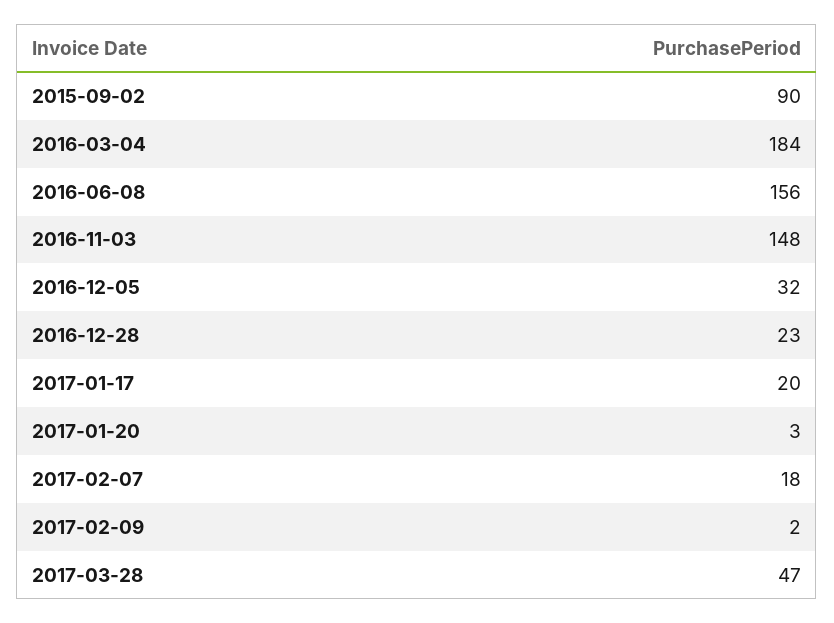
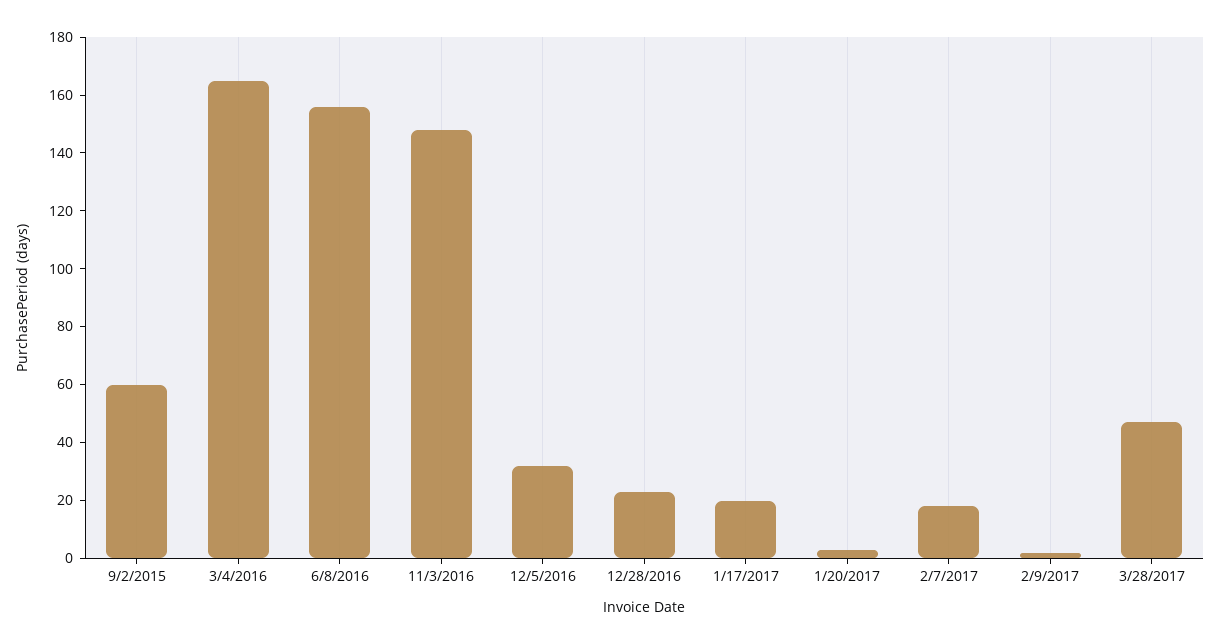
2015-09-02: 90 -> 60
2016-03-04: 184 -> 165

